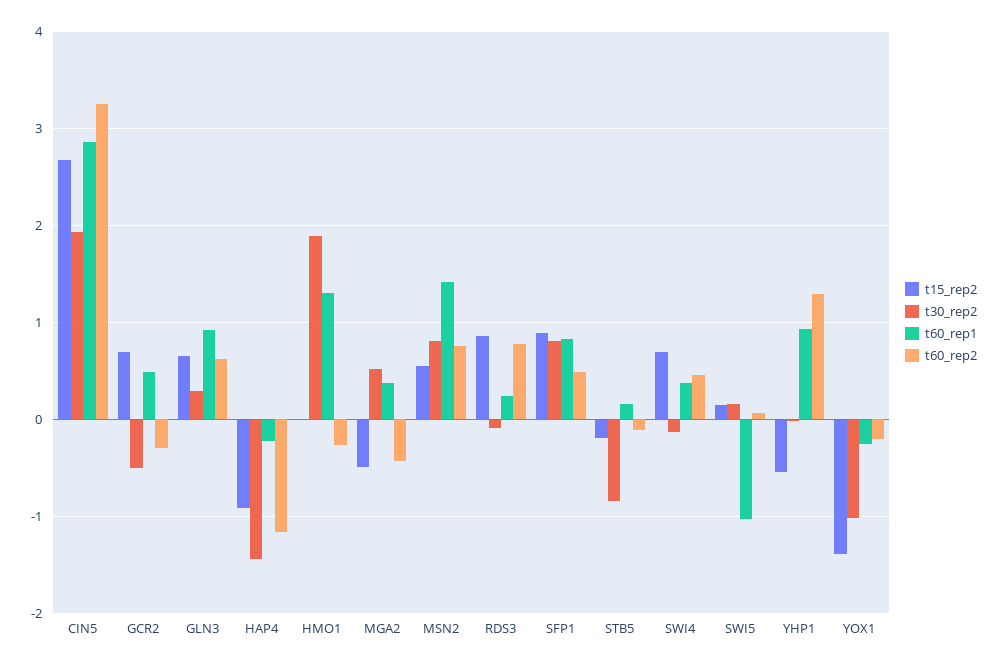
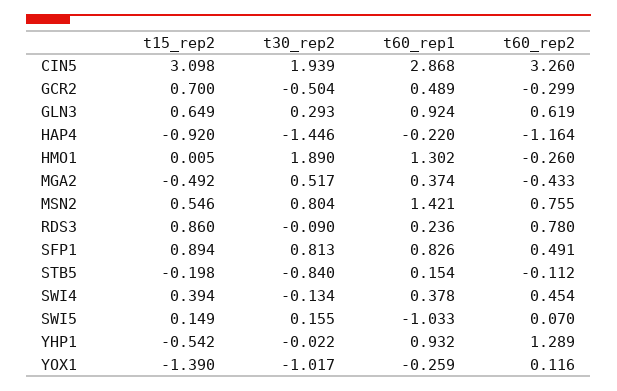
t15_rep2, CIN5: 2.7 -> 3.098
t15_rep2, SWI4: 0.7 -> 0.394
t60_rep2, YOX1: -0.2 -> 0.116

